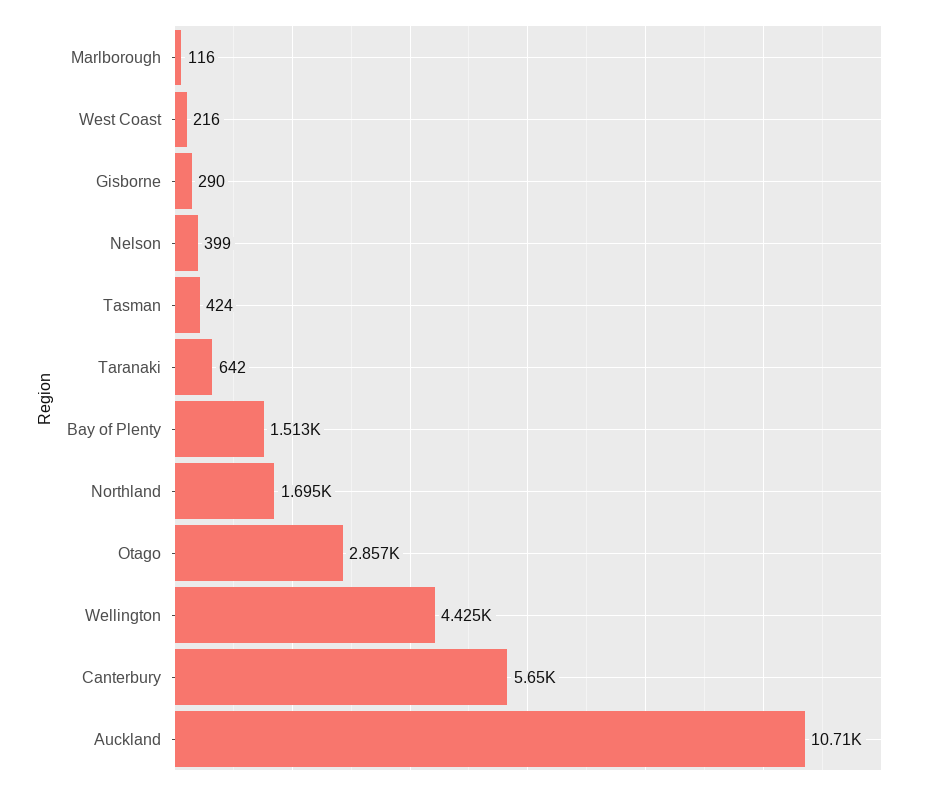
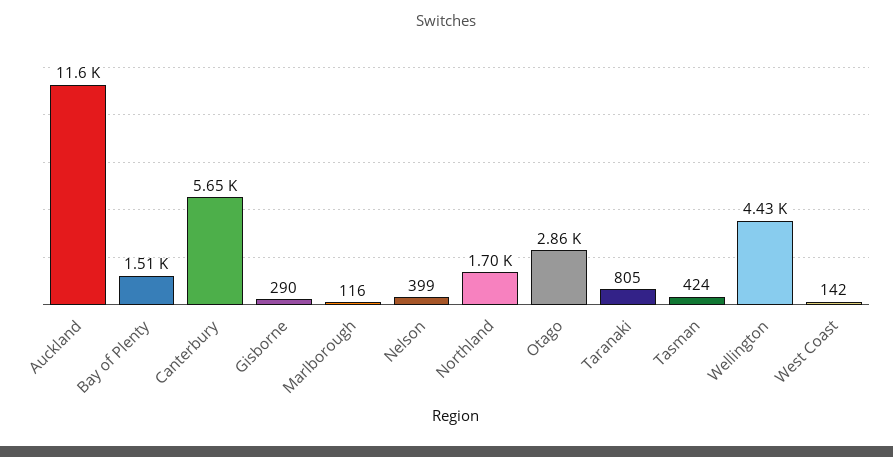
West Coast: 216 -> 142
Taranaki: 642 -> 805
Auckland: 10710 -> 11600

